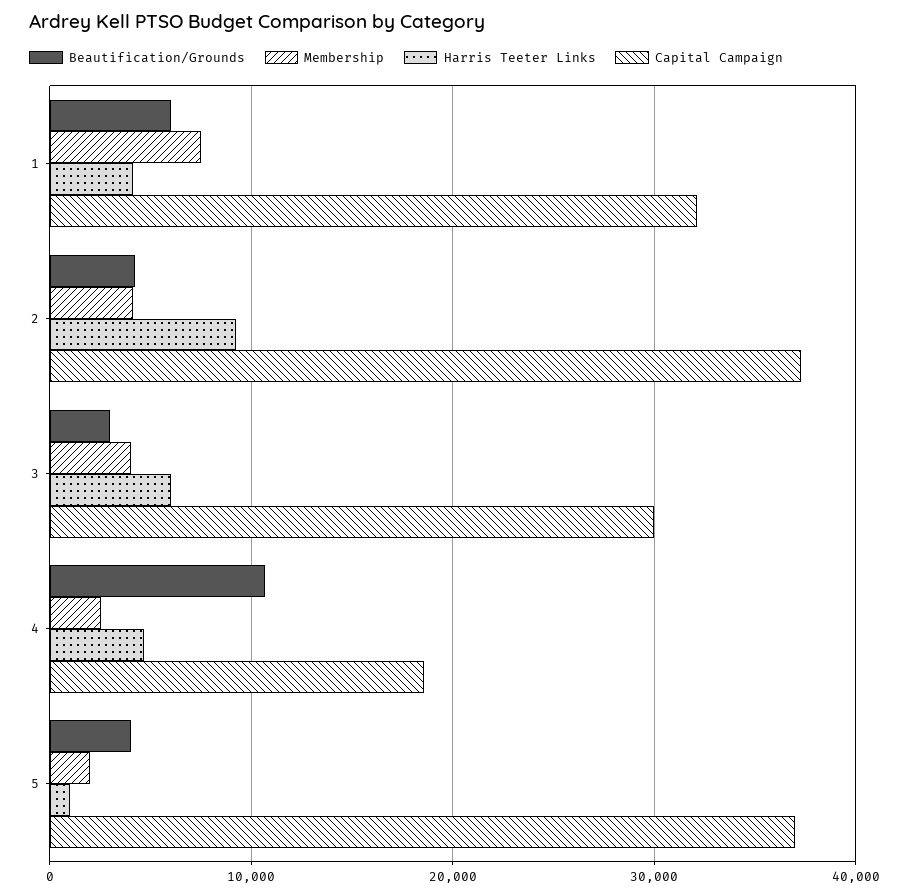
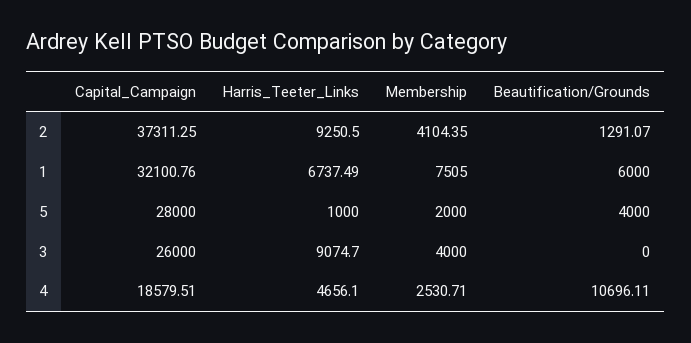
Harris Teeter Links, 1: 4000 -> 6737.49
Beautification/Grounds, 2: 4000 -> 1291.07
Beautification/Grounds, 3: 3000 -> 0
Harris Teeter Links, 3: 6000 -> 9074.7
Capital Campaign, 3: 30000 -> 26000
Capital Campaign, 5: 37000 -> 28000

